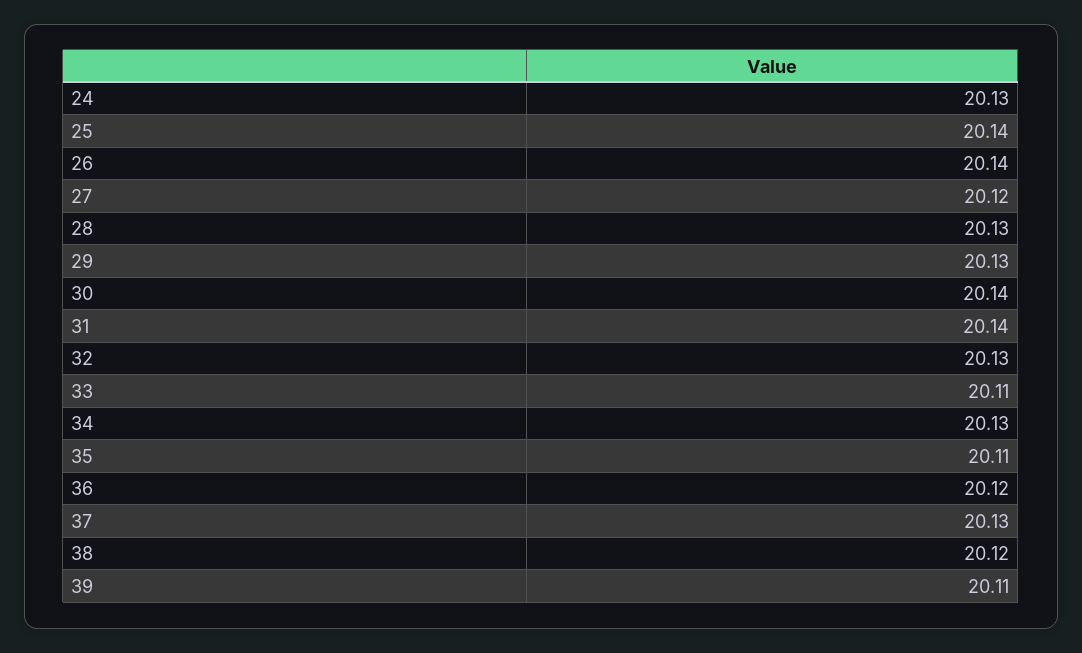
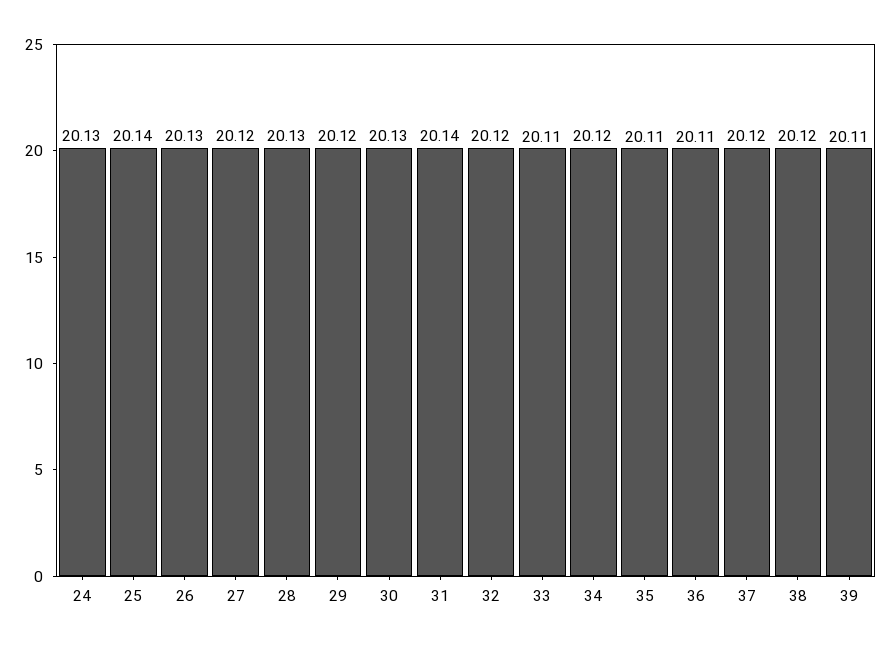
26: 20.14 -> 20.13
29: 20.13 -> 20.12
30: 20.14 -> 20.13
32: 20.13 -> 20.12
34: 20.13 -> 20.12
36: 20.12 -> 20.11
37: 20.13 -> 20.12

